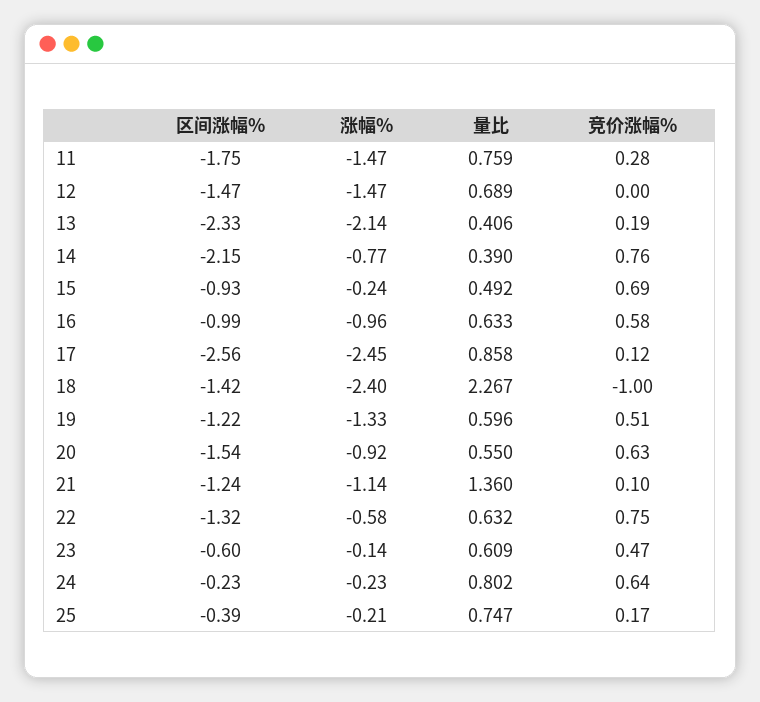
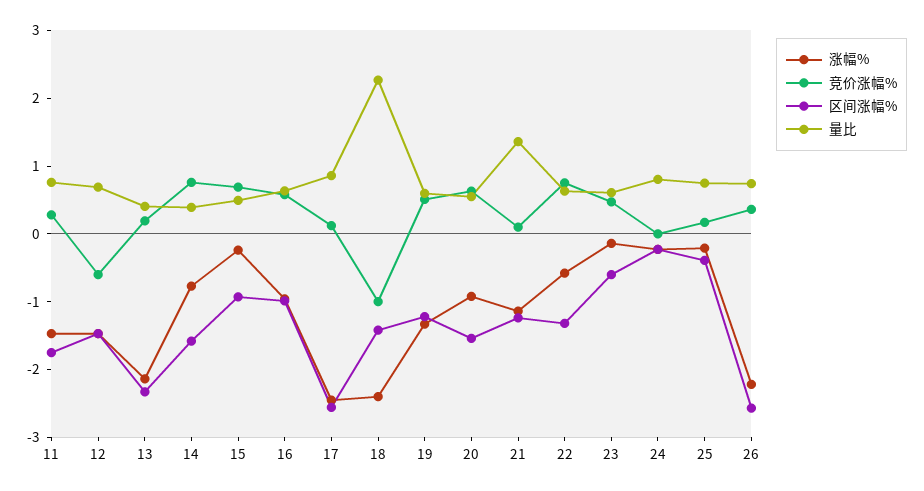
竞价涨幅%, 12: 0 -> -0.6
区间涨幅%, 14: -2.15 -> -1.6
竞价涨幅%, 24: 0.64 -> 0
涨幅%, 26: none -> -2.2
竞价涨幅%, 26: none -> 0.4
区间涨幅%, 26: none -> -2.6
量比, 26: none -> 0.8

